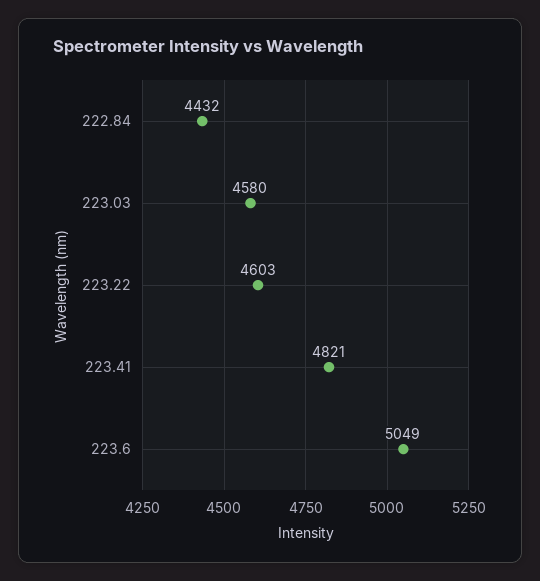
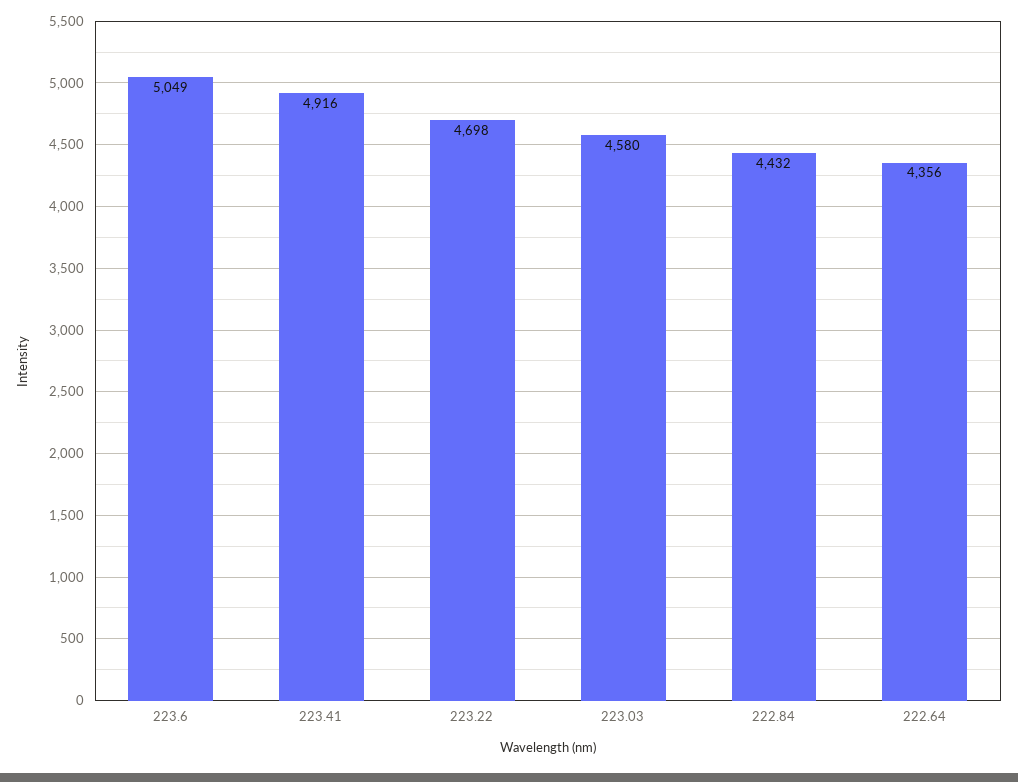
223.22: 4603 -> 4698
223.41: 4821 -> 4916
222.64: none -> 4356

